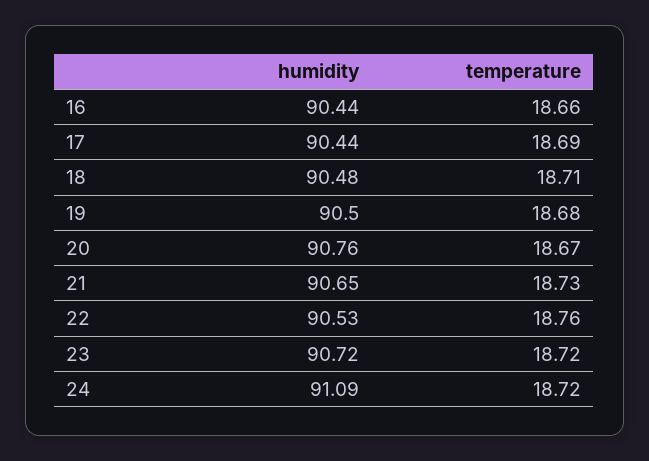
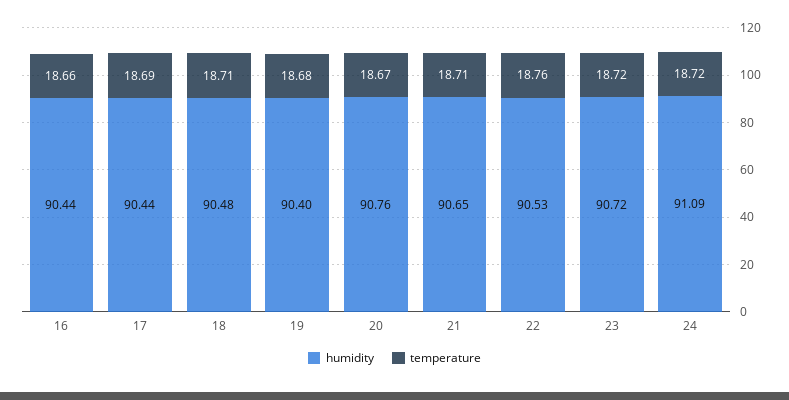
humidity, 19: 90.5 -> 90.4
temperature, 21: 18.73 -> 18.71

